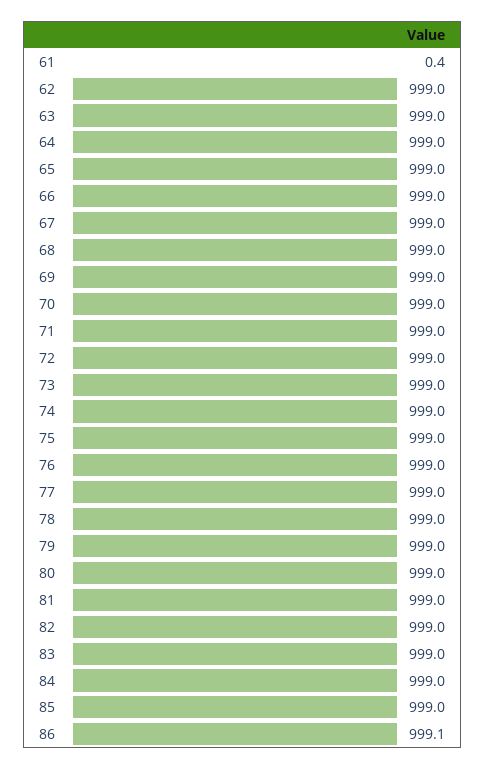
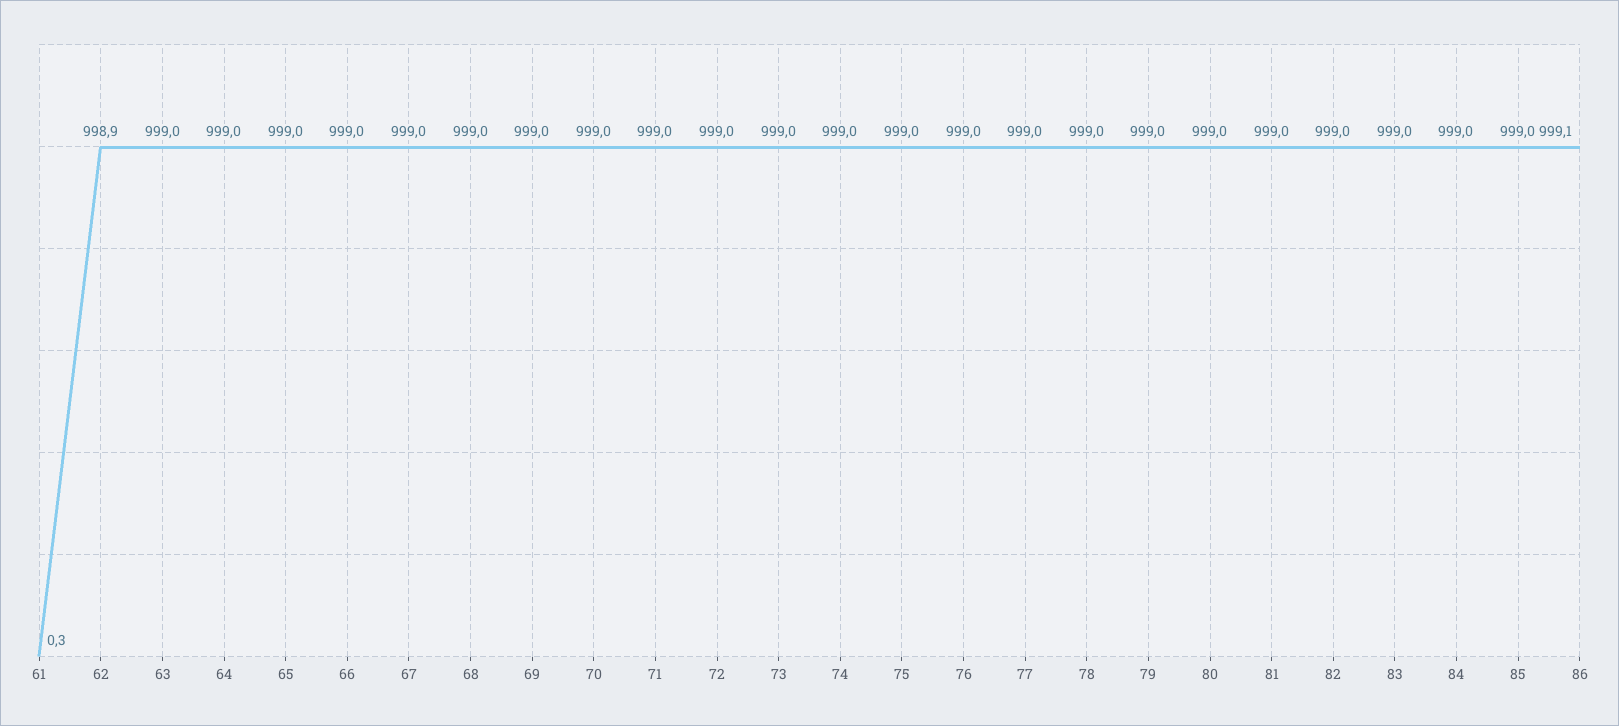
61: 0.4 -> 0.3
62: 999 -> 998.9

